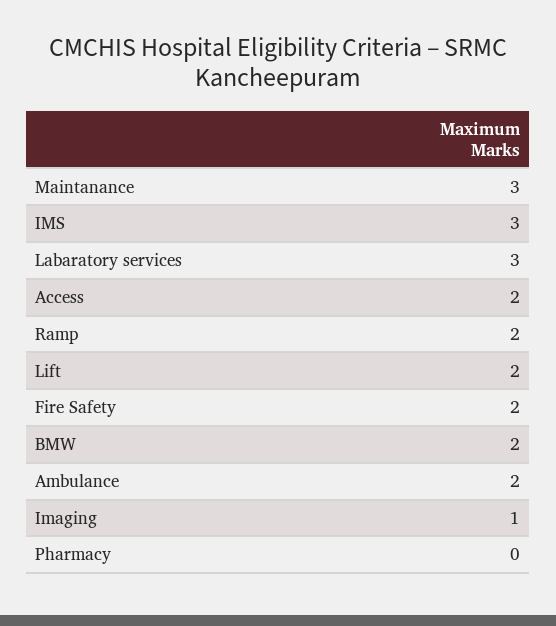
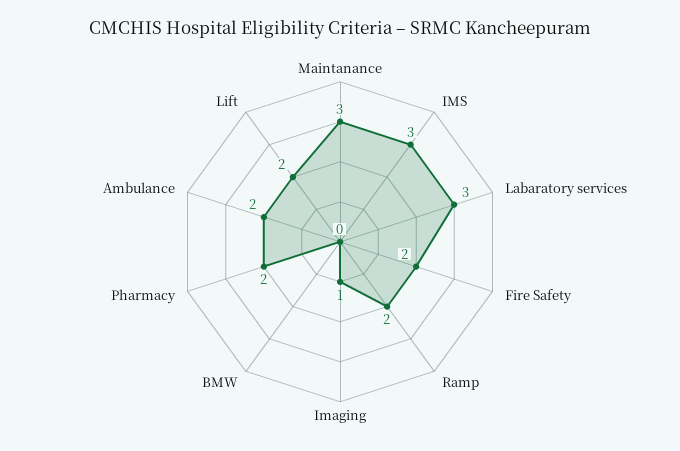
Access: 2 -> none
BMW: 2 -> 0
Pharmacy: 0 -> 2

